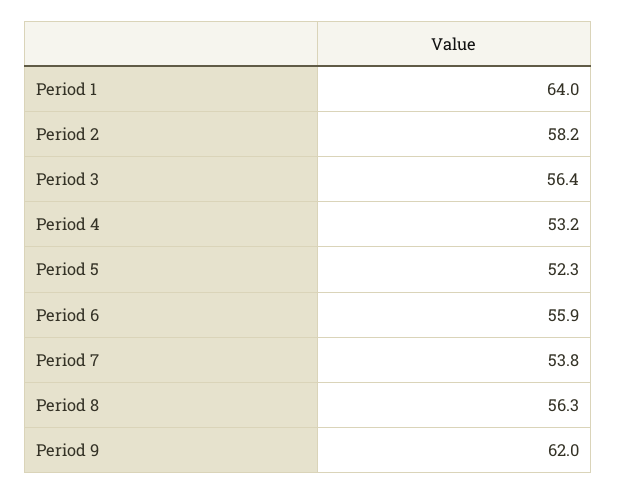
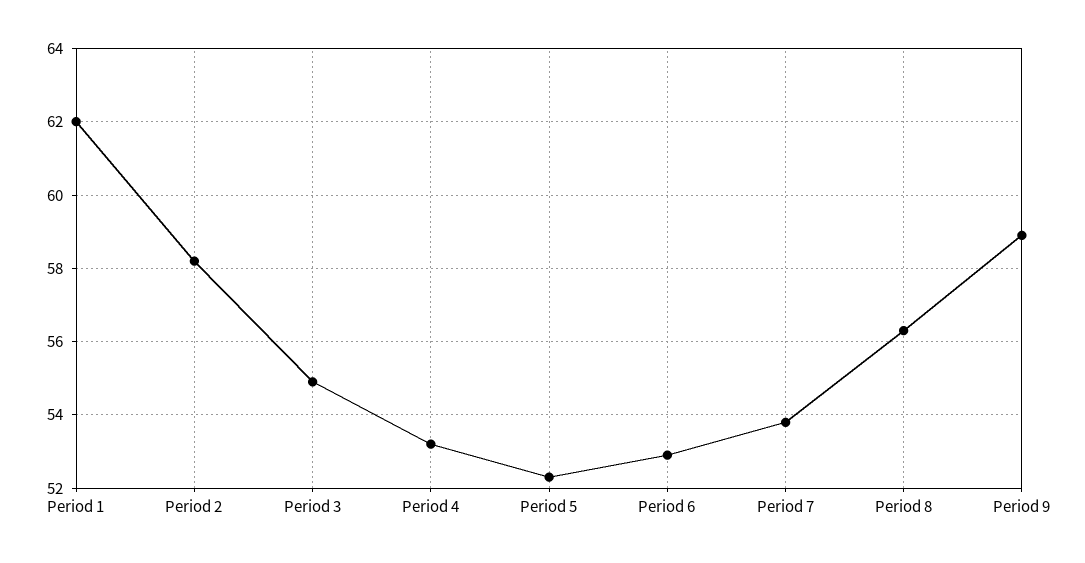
Period 1: 64 -> 62
Period 3: 56.4 -> 55
Period 6: 55.9 -> 53
Period 9: 62 -> 59

